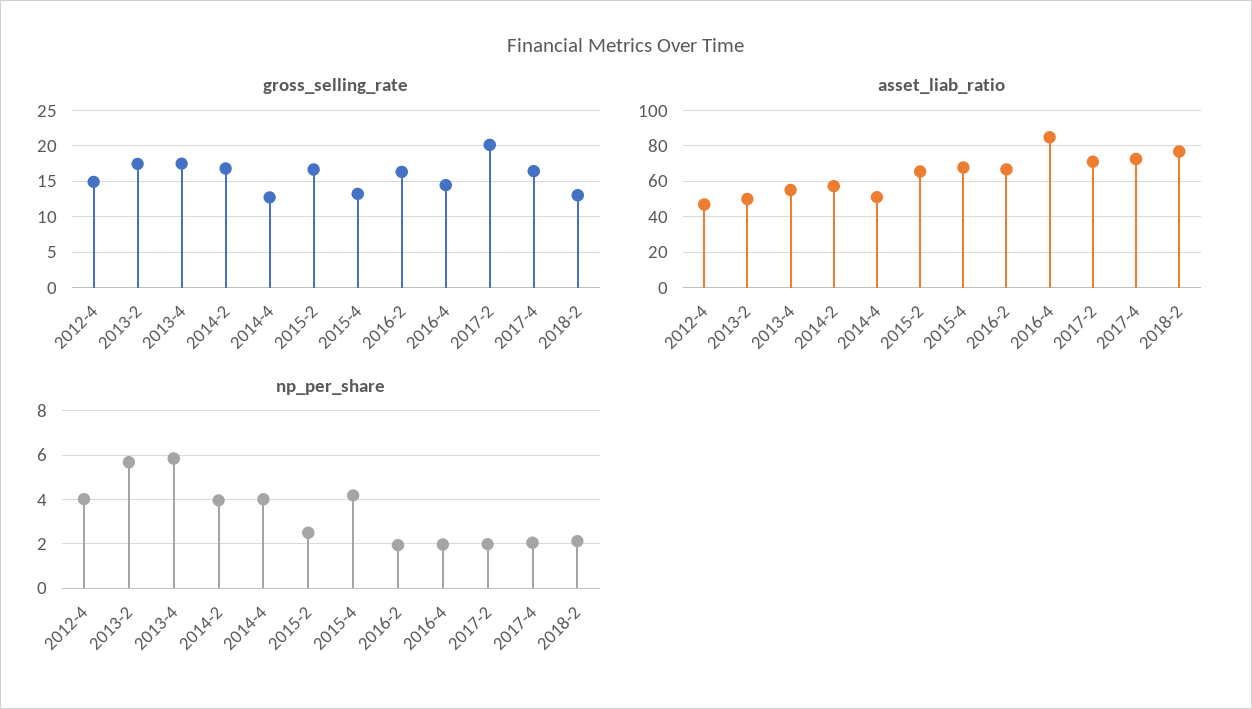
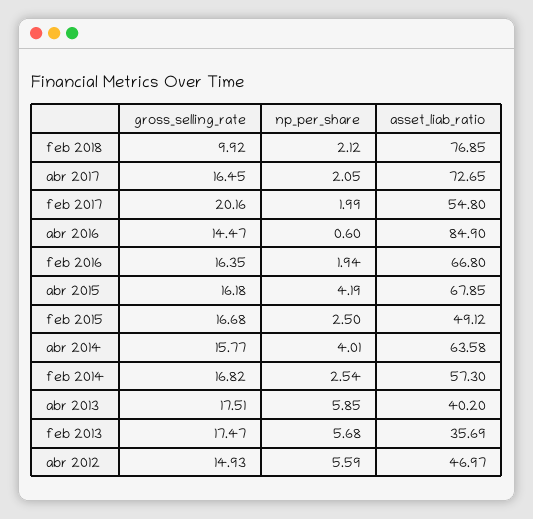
gross_selling_rate, 2014-4: 13 -> 15.77
gross_selling_rate, 2015-4: 13 -> 16.18
gross_selling_rate, 2018-2: 13 -> 9.92
asset_liab_ratio, 2013-2: 50 -> 35.69
asset_liab_ratio, 2013-4: 55 -> 40.2
asset_liab_ratio, 2014-4: 50 -> 63.58
asset_liab_ratio, 2015-2: 65 -> 49.12
asset_liab_ratio, 2017-2: 70 -> 54.8
np_per_share, 2012-4: 4 -> 5.59
np_per_share, 2014-2: 4 -> 2.54
np_per_share, 2016-4: 2 -> 0.6

